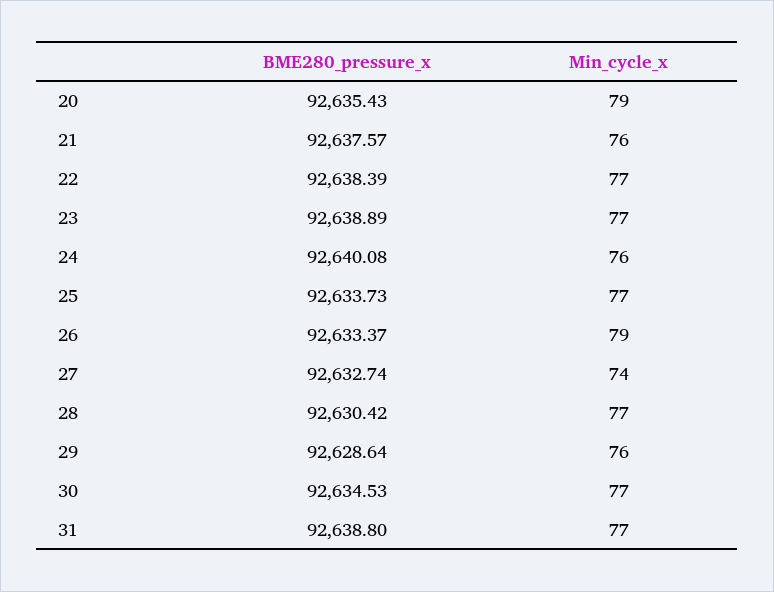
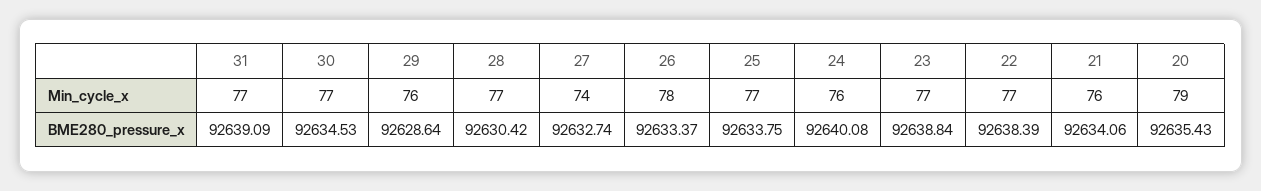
BME280_pressure_x, 21: 92637.57 -> 92634.06
BME280_pressure_x, 23: 92638.89 -> 92638.84
BME280_pressure_x, 25: 92633.73 -> 92633.75
Min_cycle_x, 26: 79 -> 78
BME280_pressure_x, 31: 92638.8 -> 92639.09

